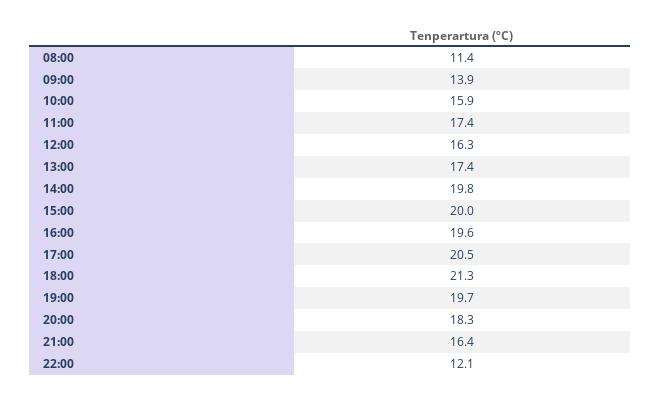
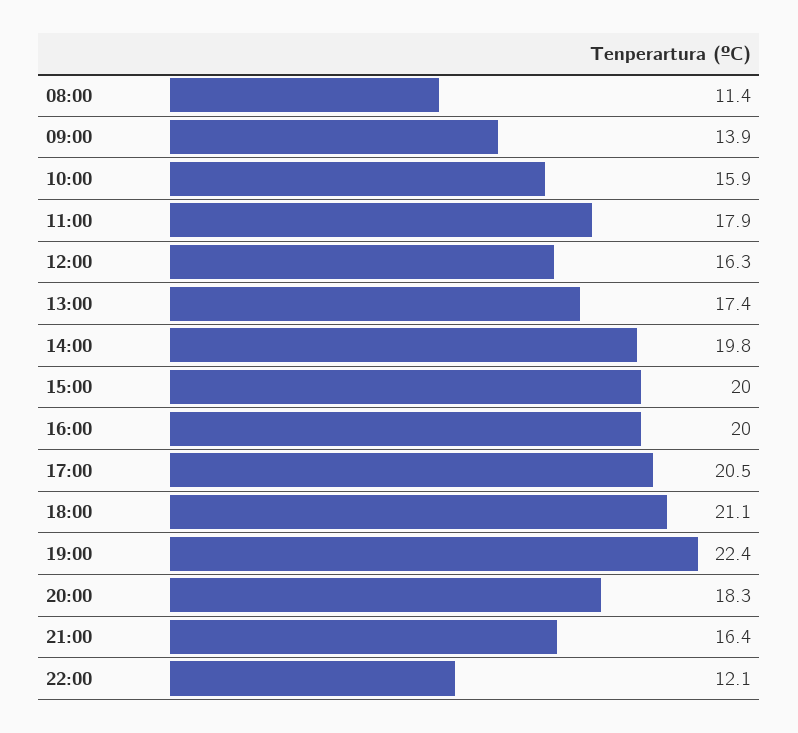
11:00: 17.4 -> 17.9
16:00: 19.6 -> 20
18:00: 21.3 -> 21.1
19:00: 19.7 -> 22.4

